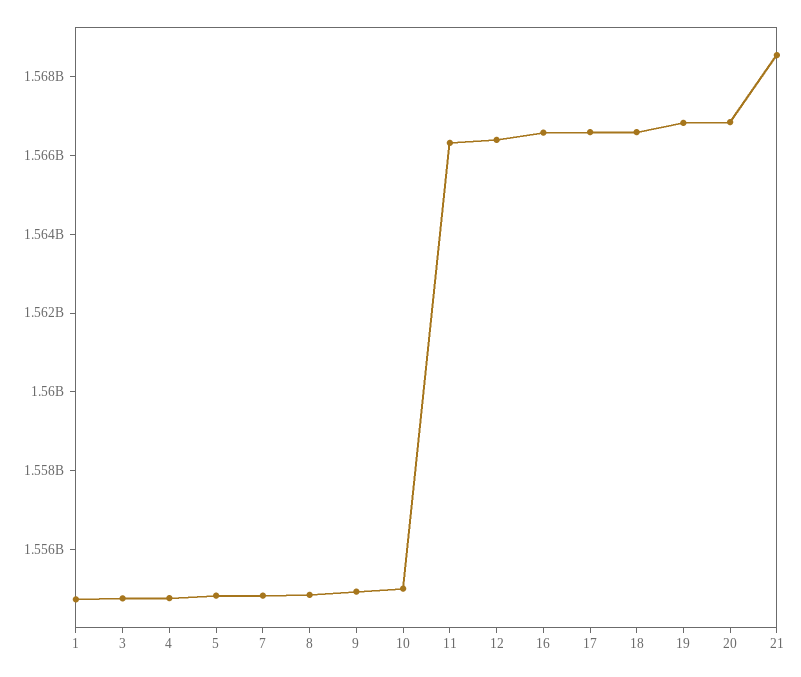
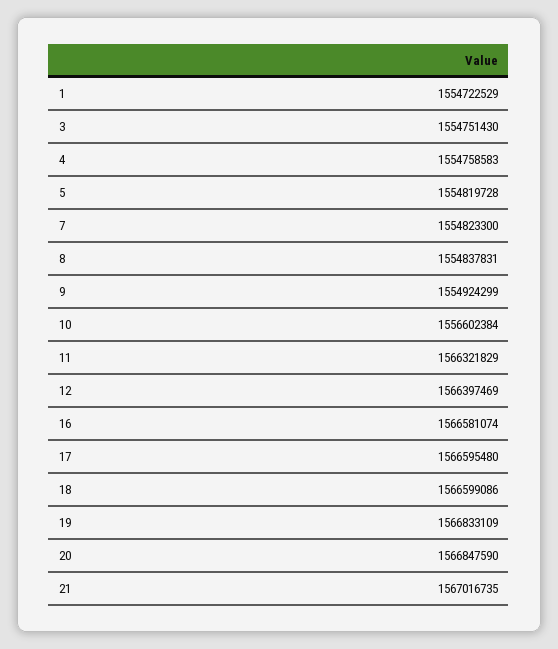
10: 1555000000 -> 1556602384
21: 1568500000 -> 1567016735

